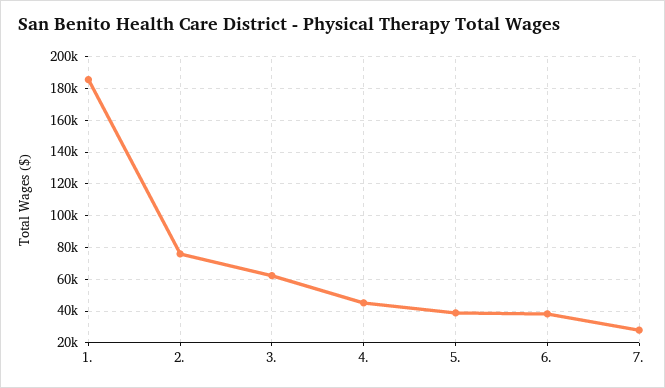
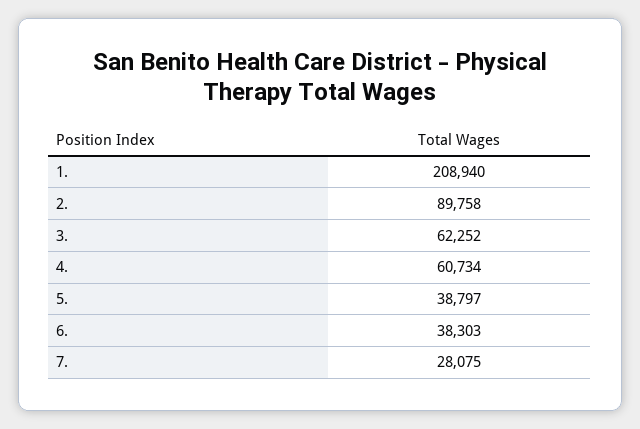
1.: 185000 -> 208940
2.: 75000 -> 89758
4.: 45000 -> 60734

